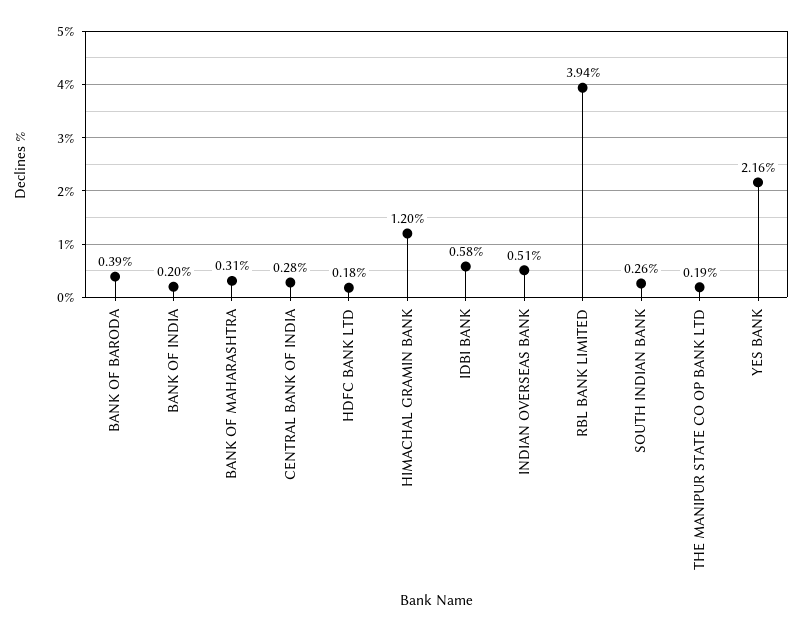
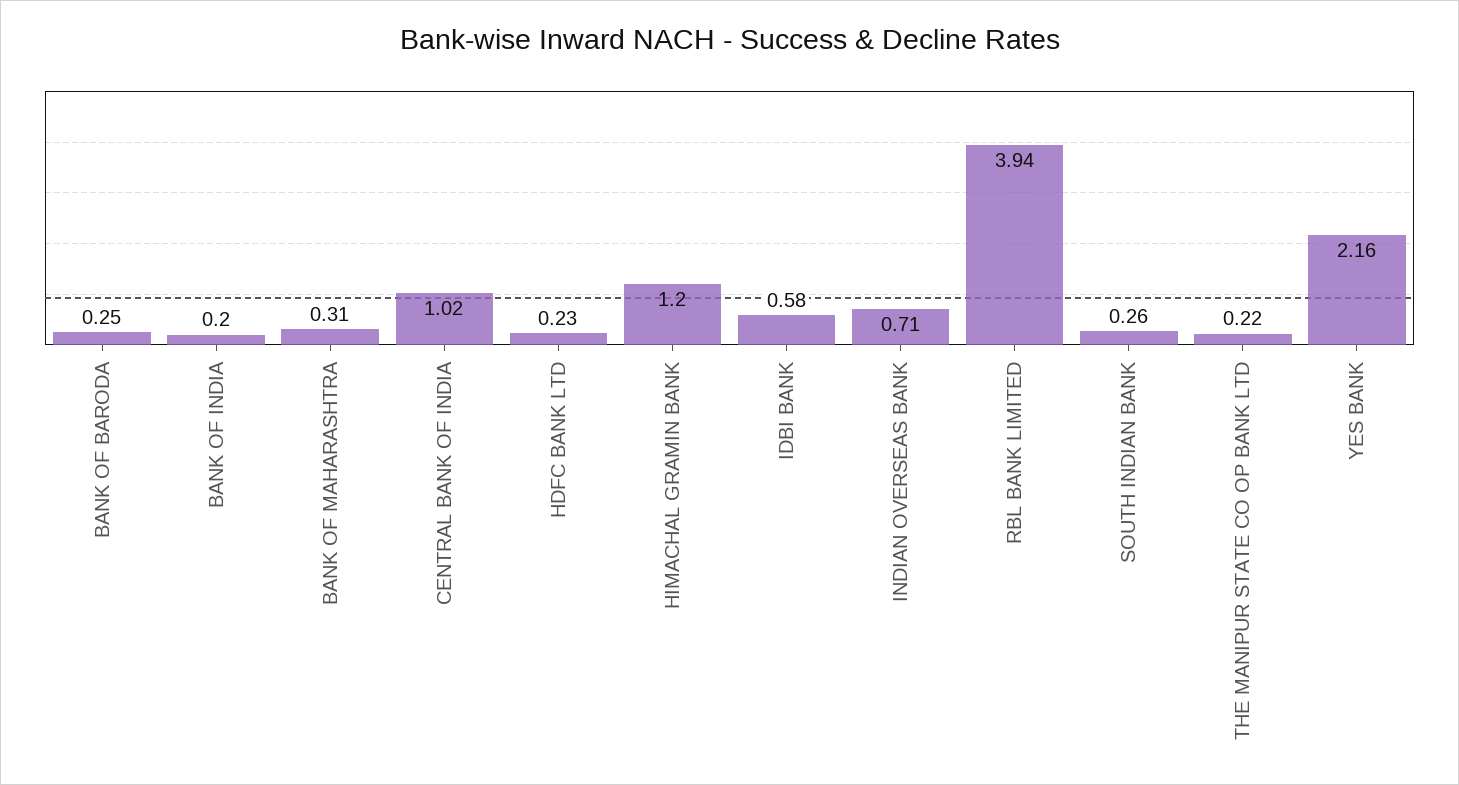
BANK OF BARODA: 0.39 -> 0.25
CENTRAL BANK OF INDIA: 0.28 -> 1.02
HDFC BANK LTD: 0.18 -> 0.23
INDIAN OVERSEAS BANK: 0.51 -> 0.71
THE MANIPUR STATE CO OP BANK LTD: 0.19 -> 0.22

